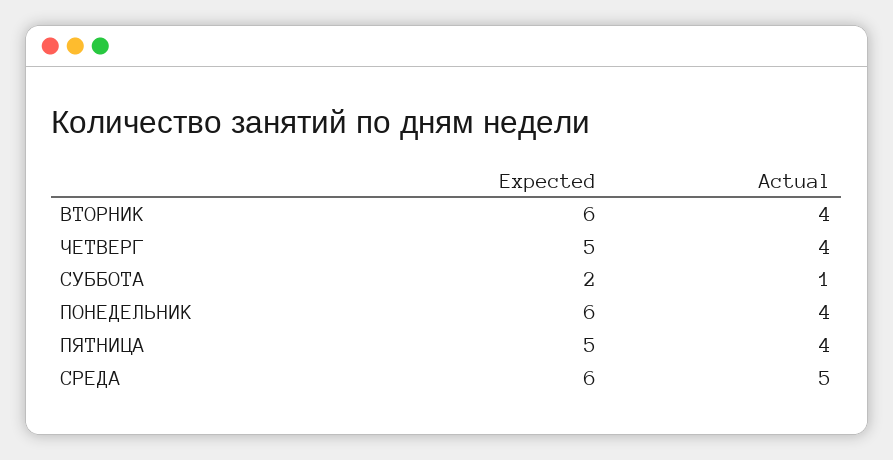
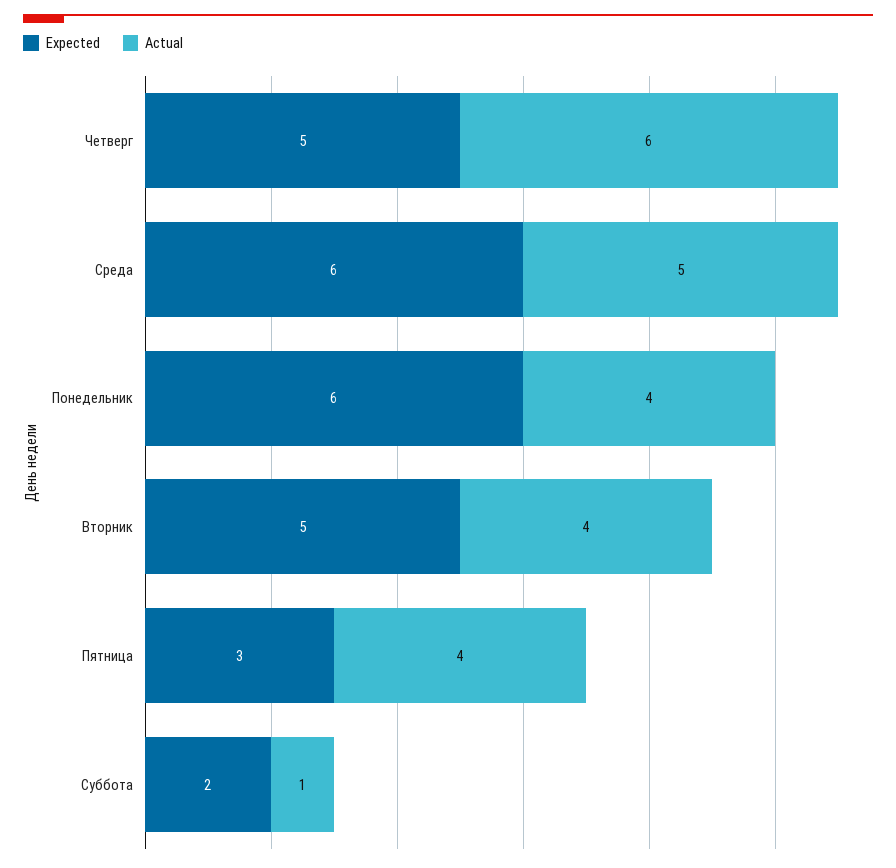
Expected, ВТОРНИК: 6 -> 5
Actual, ЧЕТВЕРГ: 4 -> 6
Expected, ПЯТНИЦА: 5 -> 3

